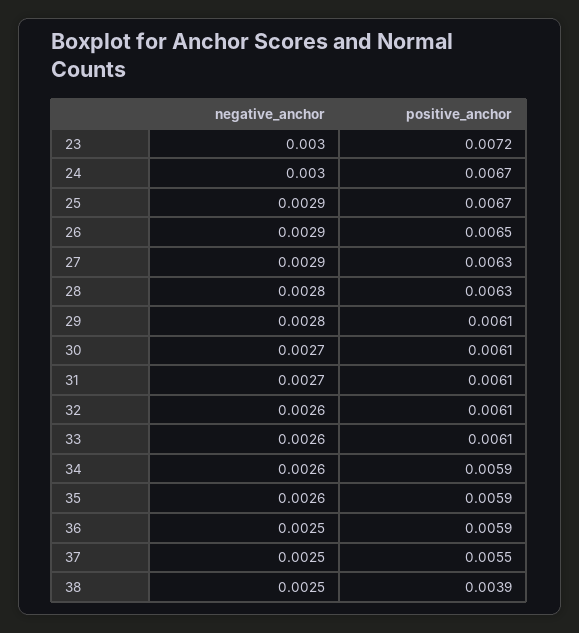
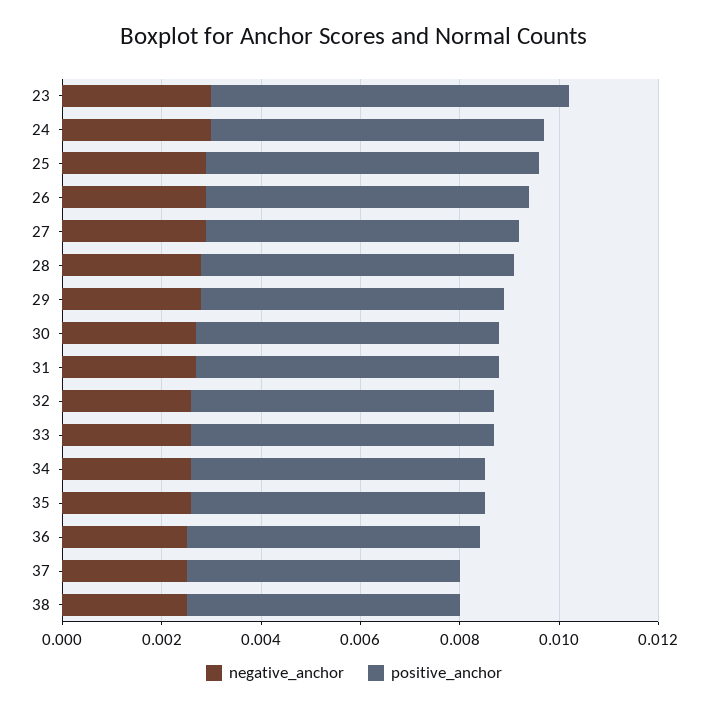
positive_anchor, 38: 0.0039 -> 0.0055

